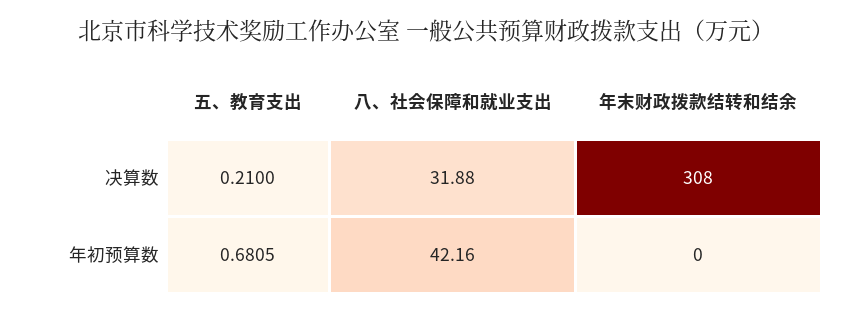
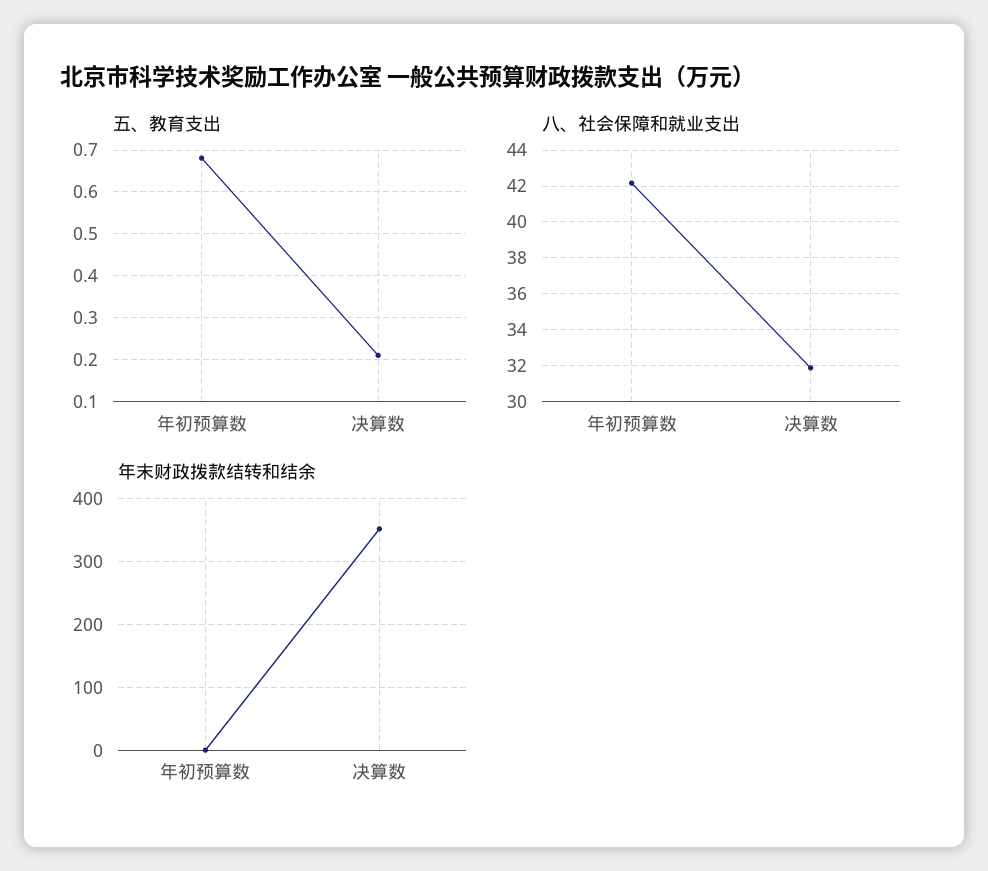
年末财政拨款结转和结余, 决算数: 308 -> 350

